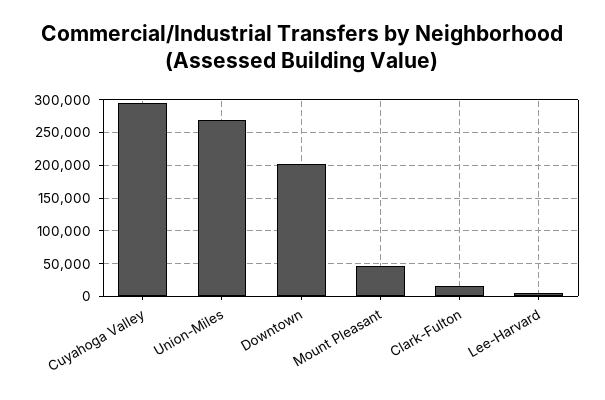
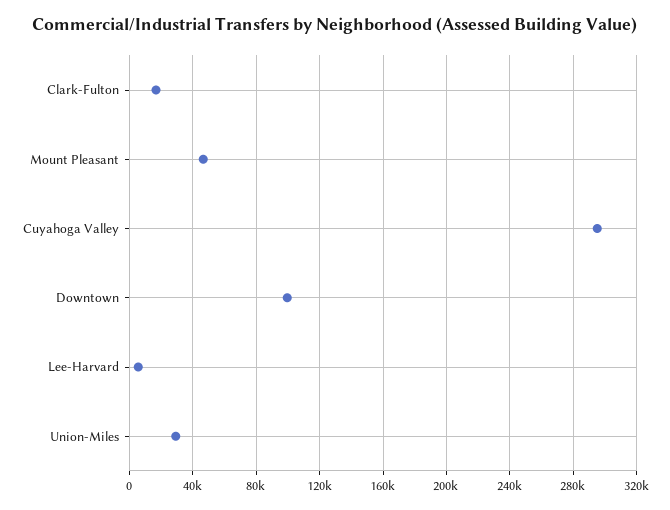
Union-Miles: 270000 -> 30000
Downtown: 200000 -> 100000

